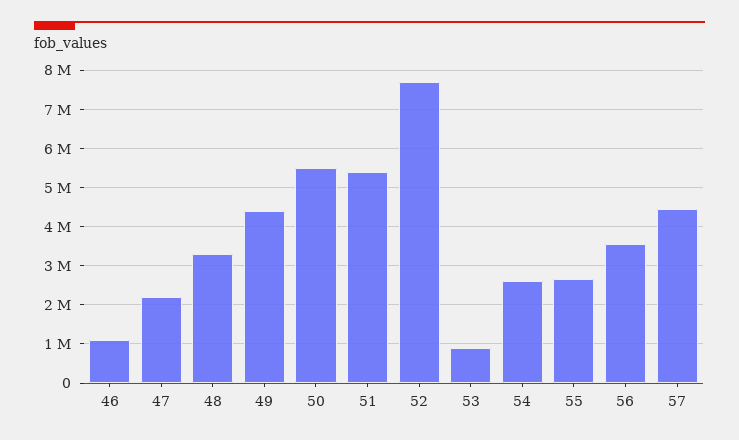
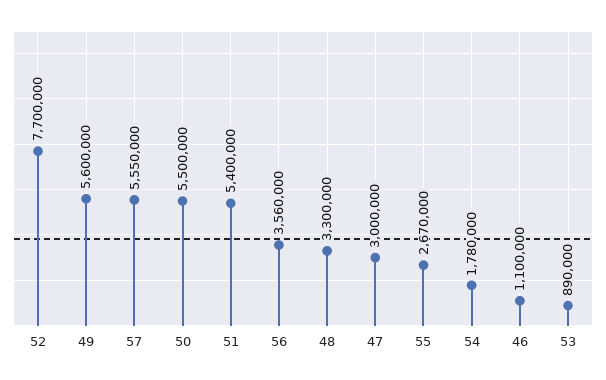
47: 2200000 -> 3000000
49: 4400000 -> 5600000
54: 2600000 -> 1780000
57: 4400000 -> 5550000

